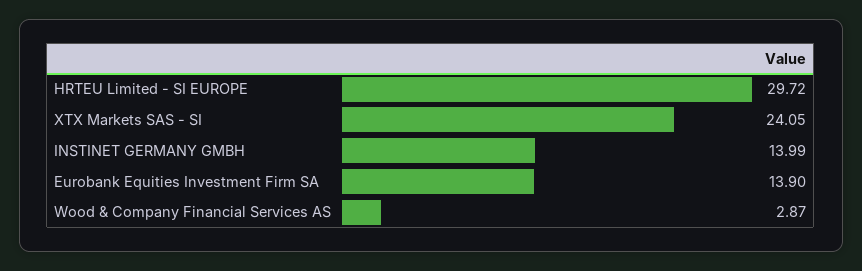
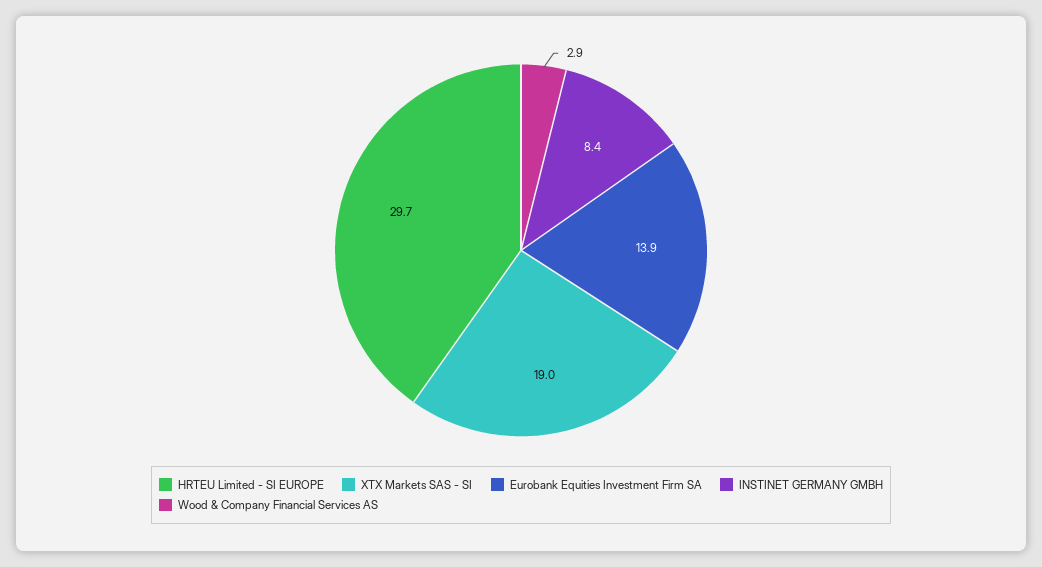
XTX Markets SAS - SI: 24.05 -> 19
INSTINET GERMANY GMBH: 13.99 -> 8.4

